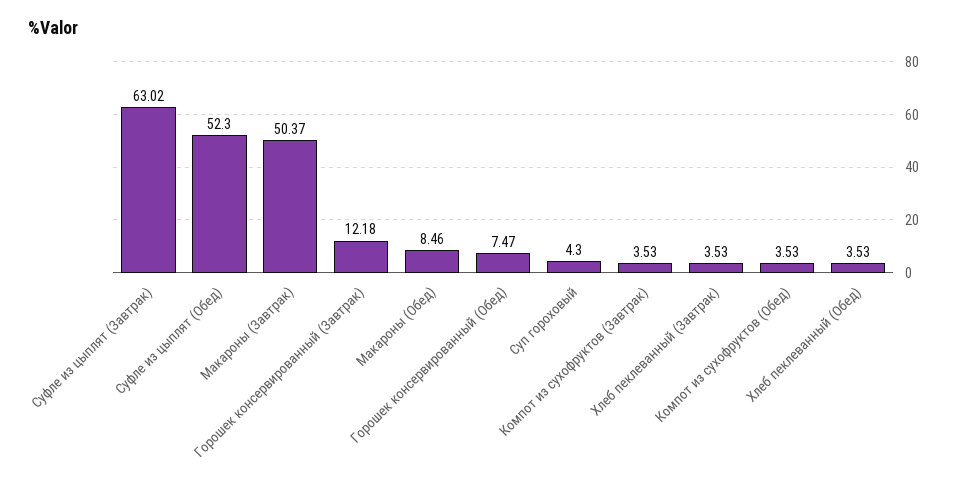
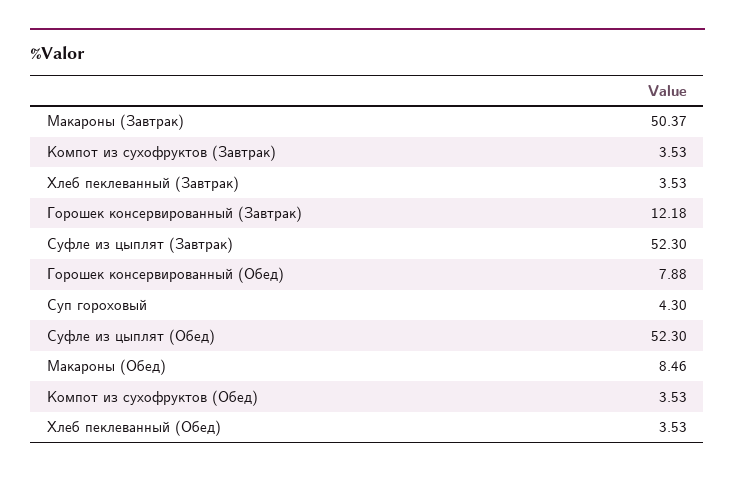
Суфле из цыплят (Завтрак): 63.02 -> 52.3
Горошек консервированный (Обед): 7.47 -> 7.88

